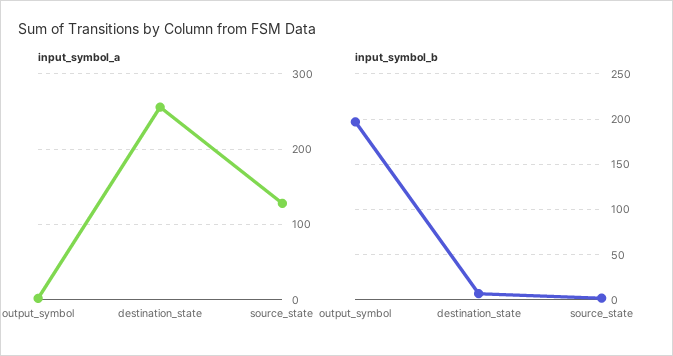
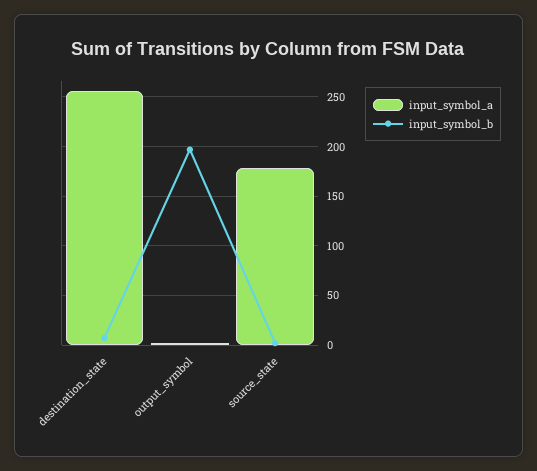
input_symbol_a, source_state: 130 -> 180

